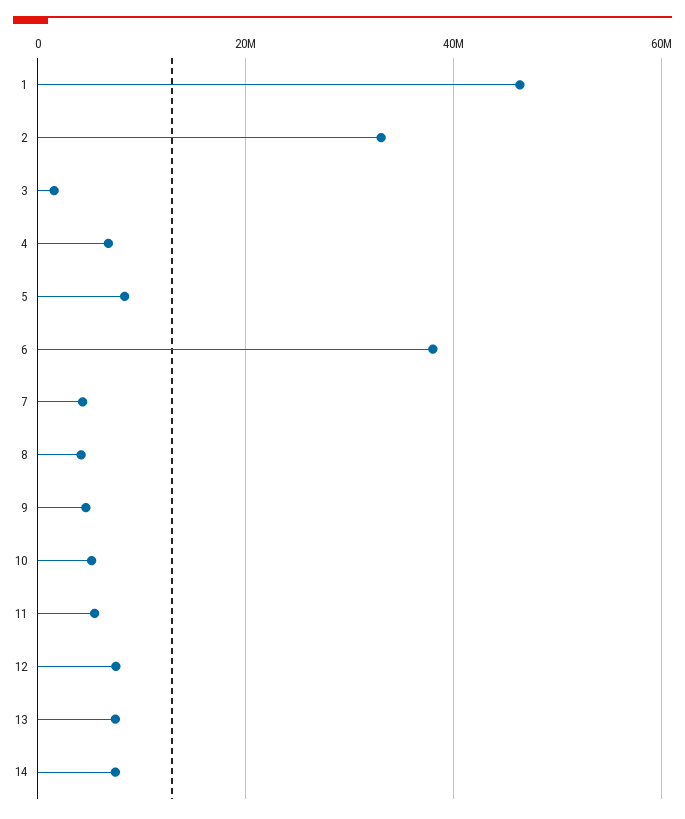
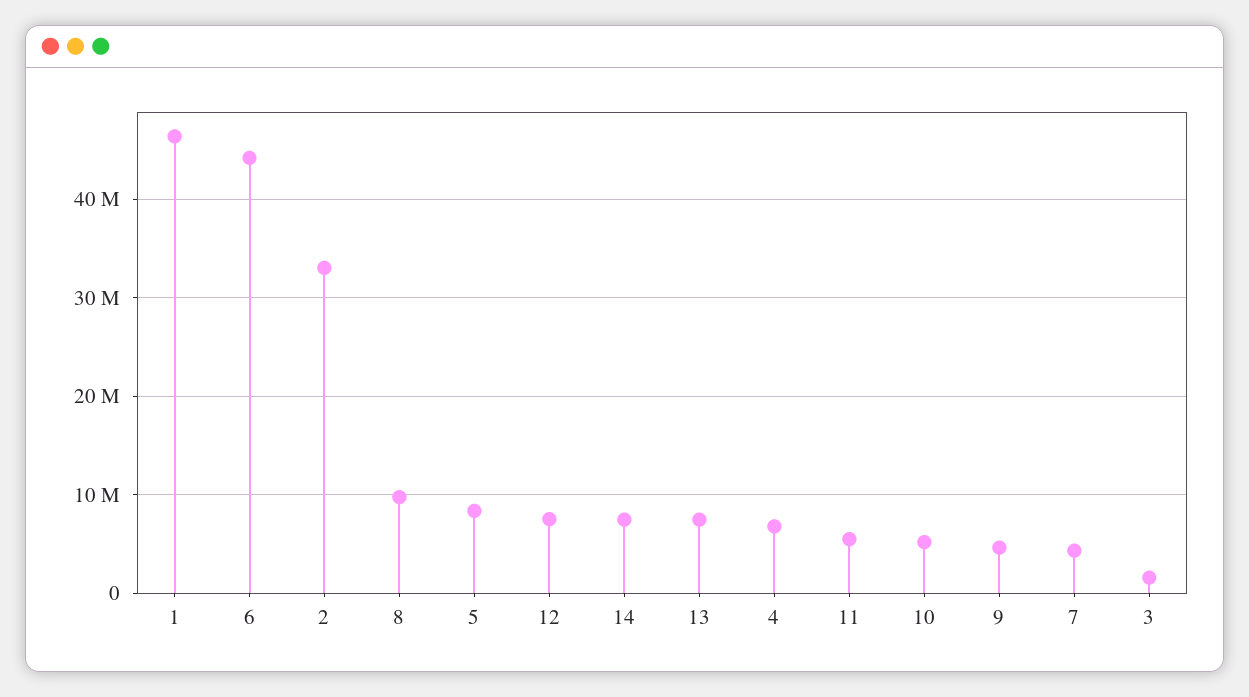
6: 38000000 -> 44000000
8: 4000000 -> 10000000

